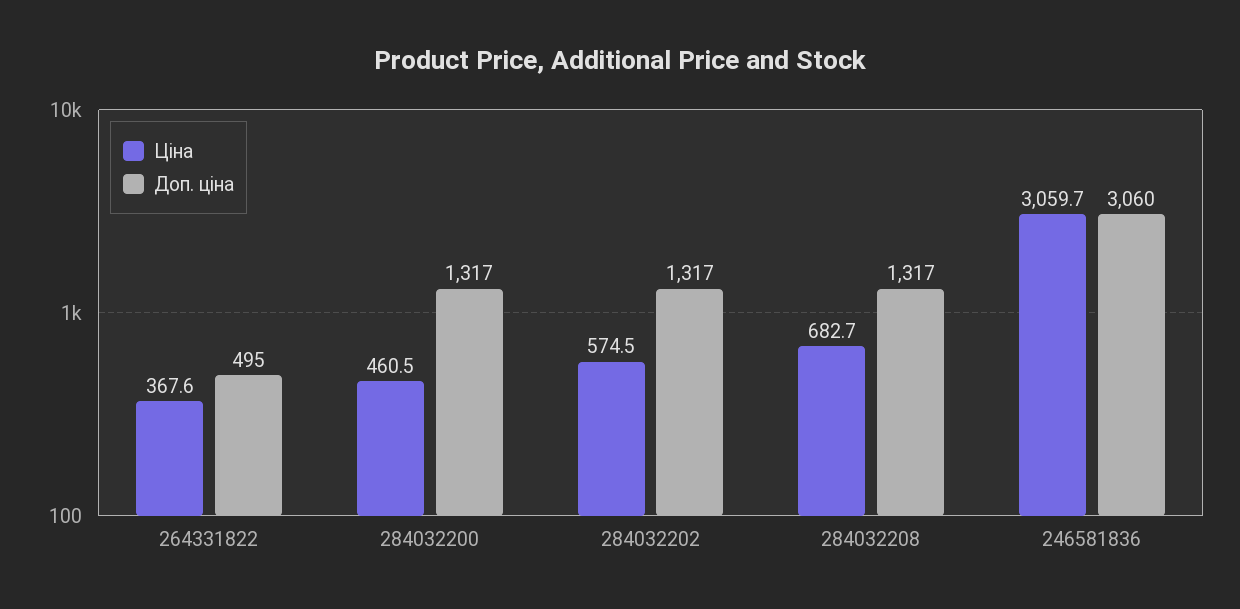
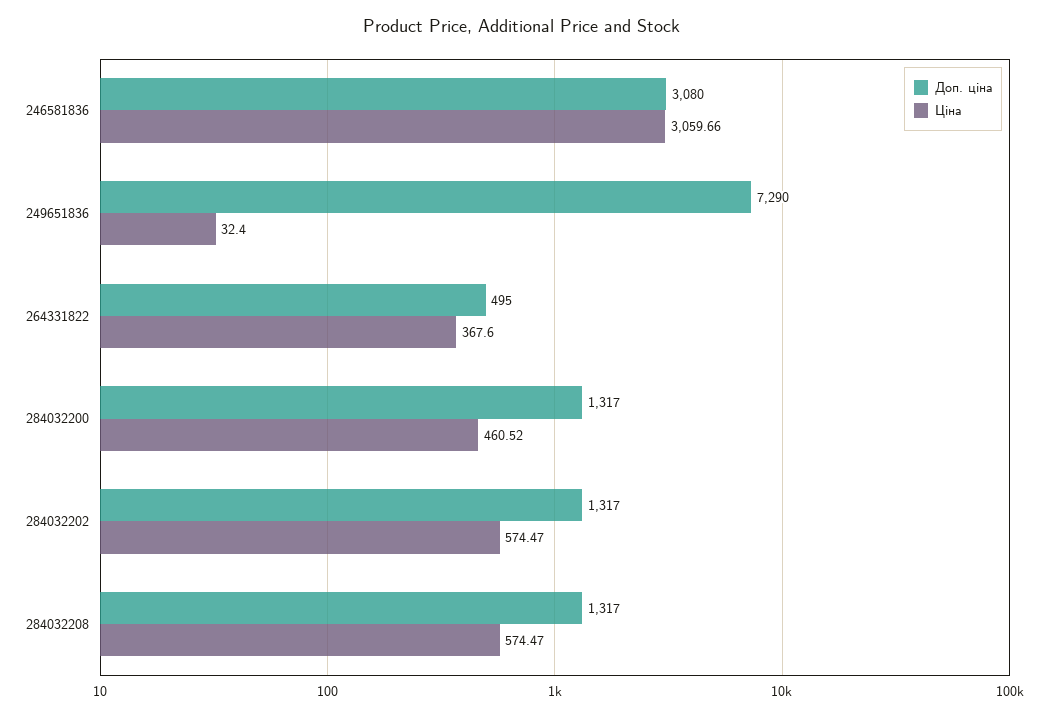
Ціна, 284032208: 682.7 -> 574.47
Доп. ціна, 246581836: 3060 -> 3080
Доп. ціна, 249651836: none -> 7290
Ціна, 249651836: none -> 32.4

